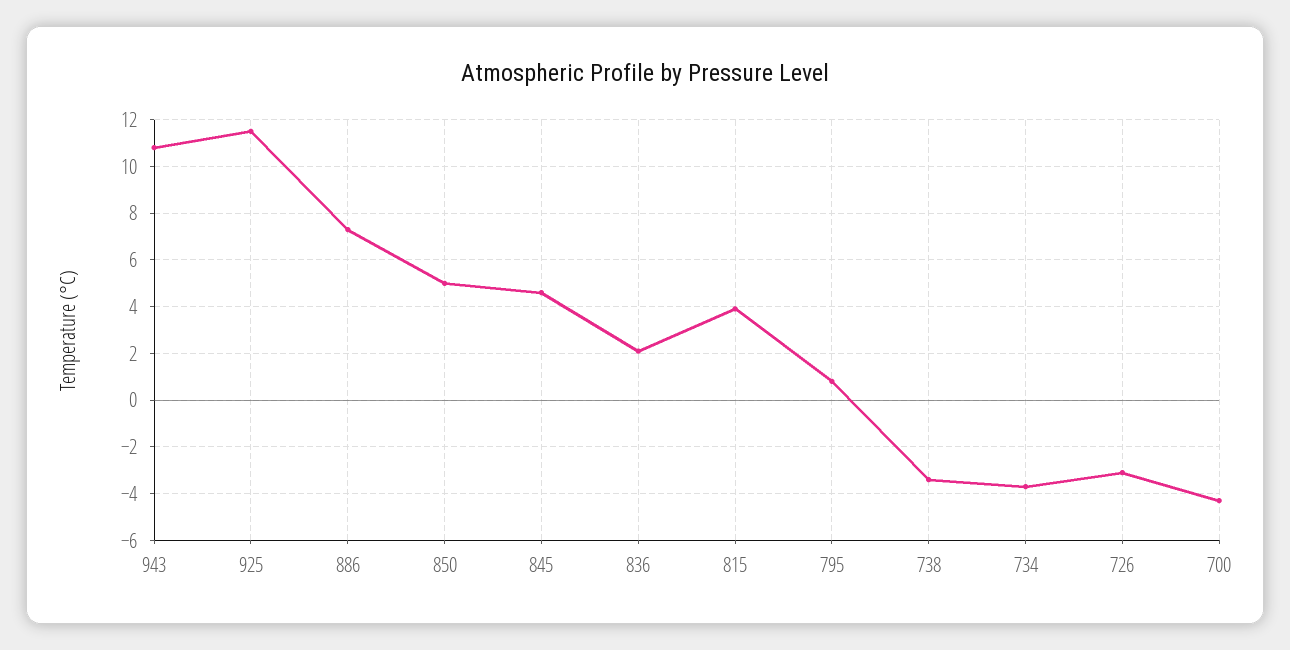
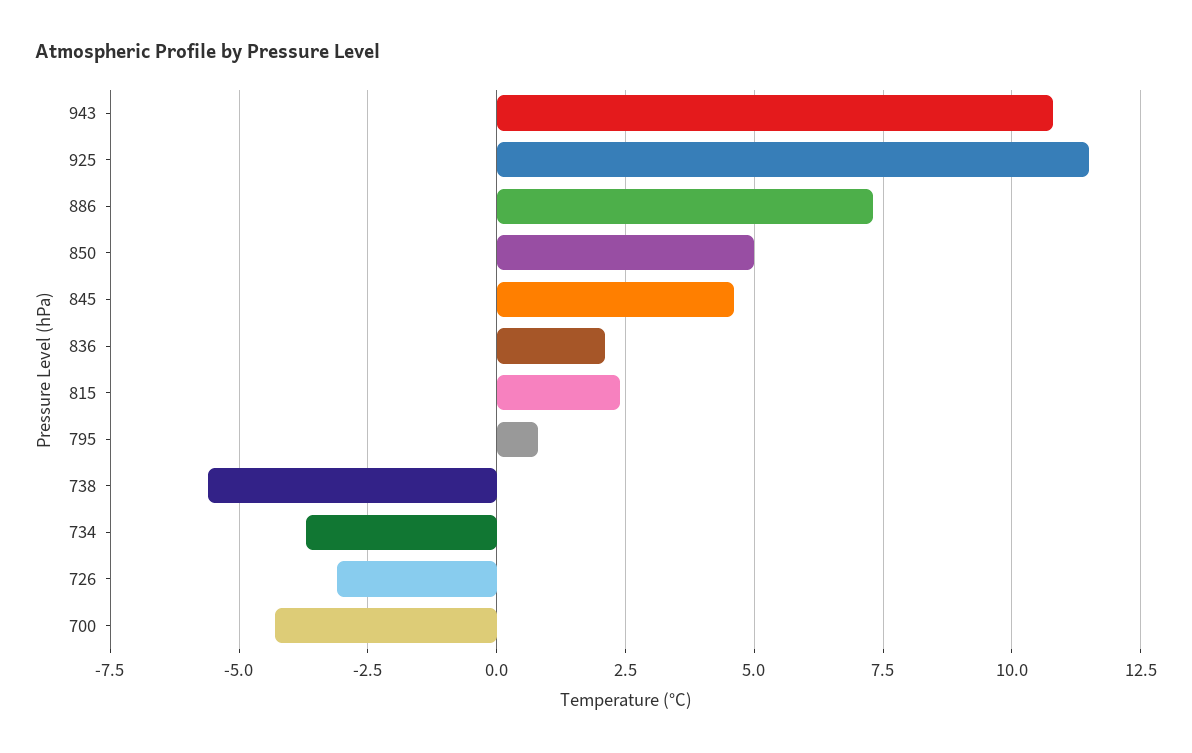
815: 4 -> 2.5
738: -3.5 -> -5.5

